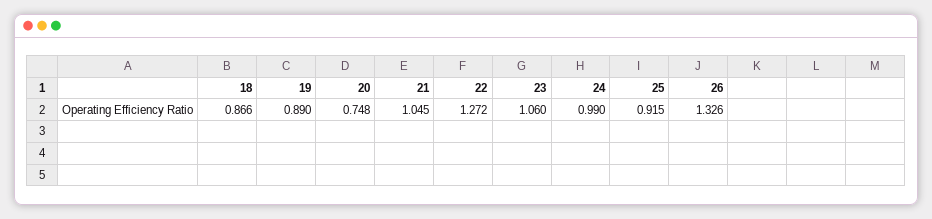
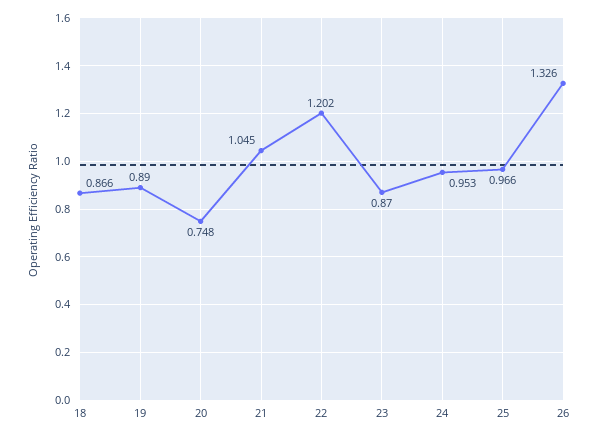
22: 1.272 -> 1.202
23: 1.06 -> 0.87
24: 0.99 -> 0.953
25: 0.915 -> 0.966

